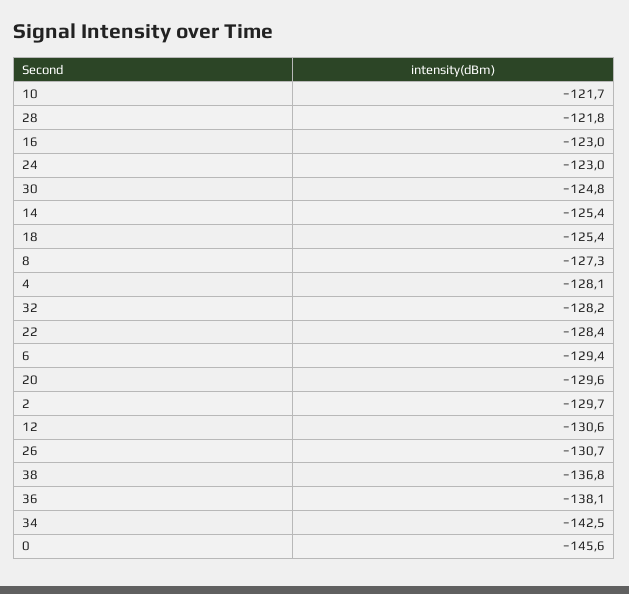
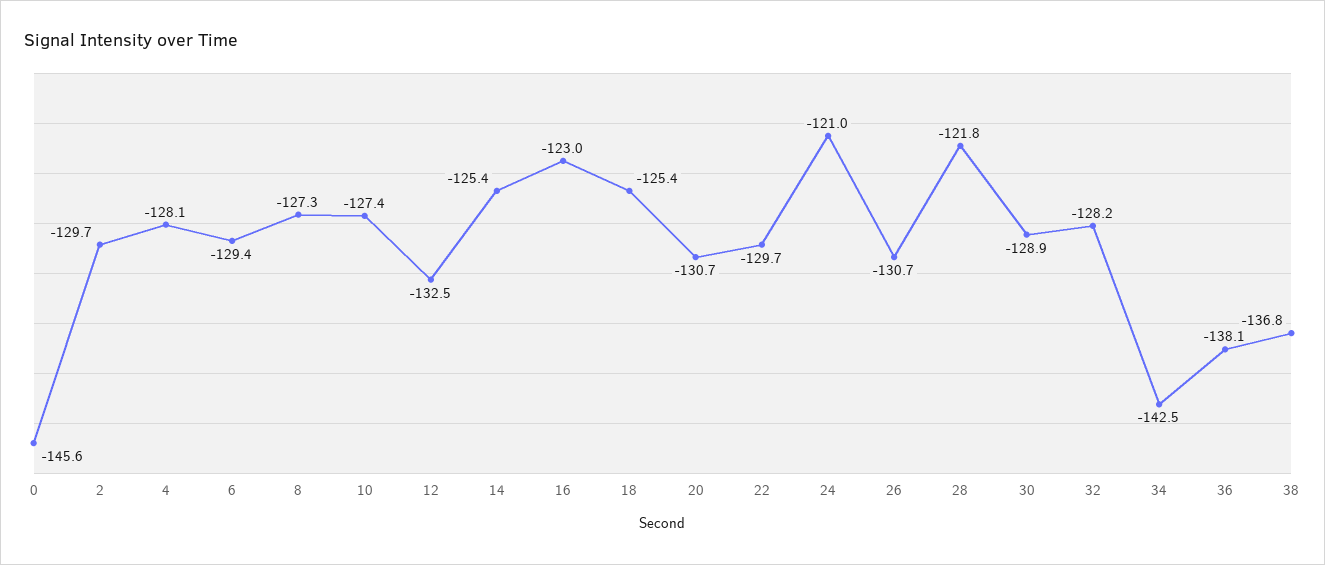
10: -121.7 -> -127.4
24: -123 -> -121
30: -124.8 -> -128.9
22: -128.4 -> -129.7
20: -129.6 -> -130.7
12: -130.6 -> -132.5

